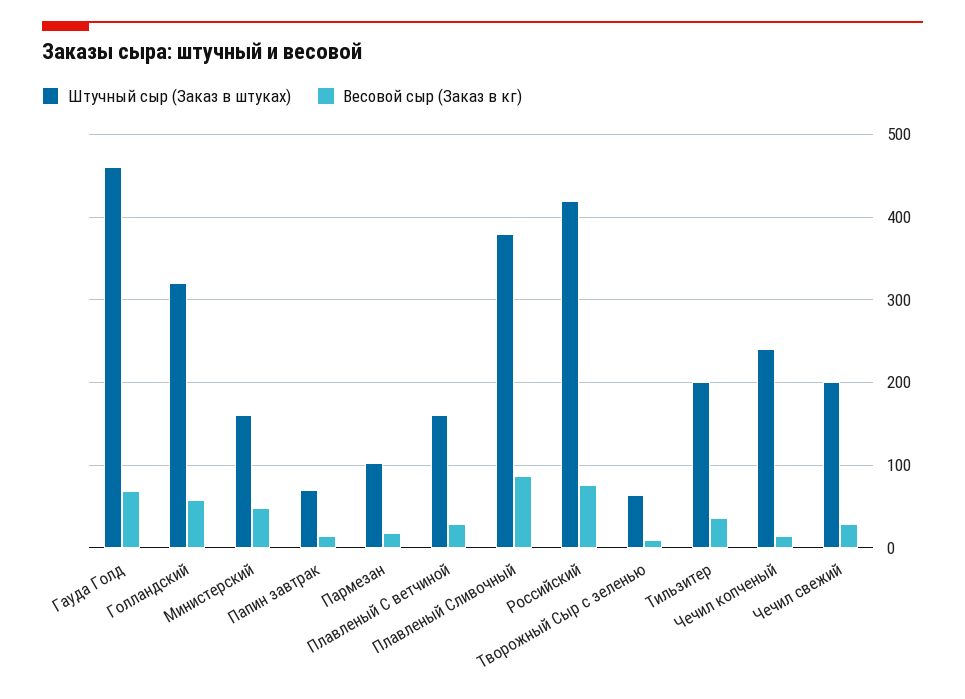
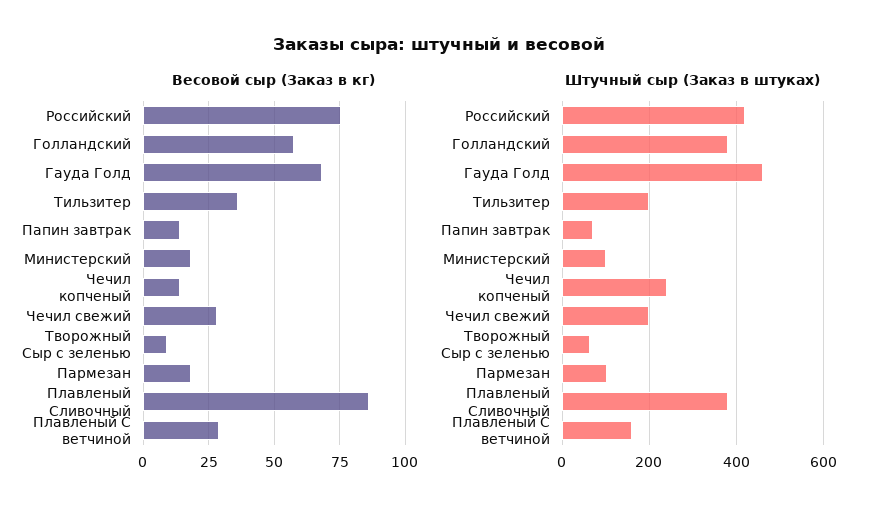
Штучный сыр (Заказ в штуках), Голландский: 320 -> 380
Штучный сыр (Заказ в штуках), Министерский: 160 -> 100
Весовой сыр (Заказ в кг), Министерский: 50 -> 17.5

